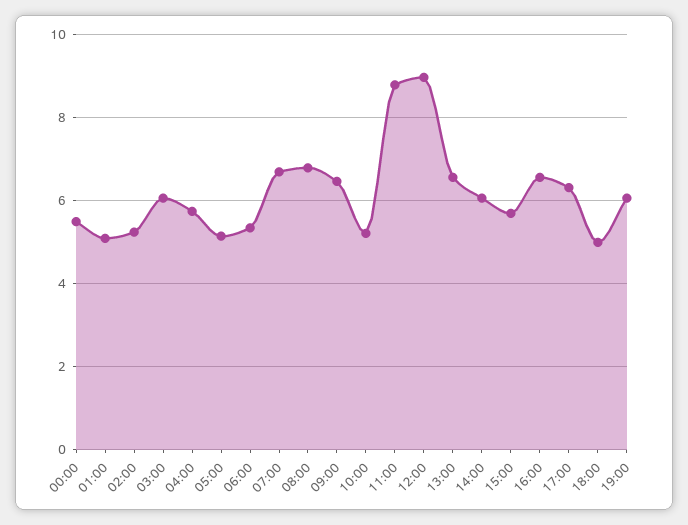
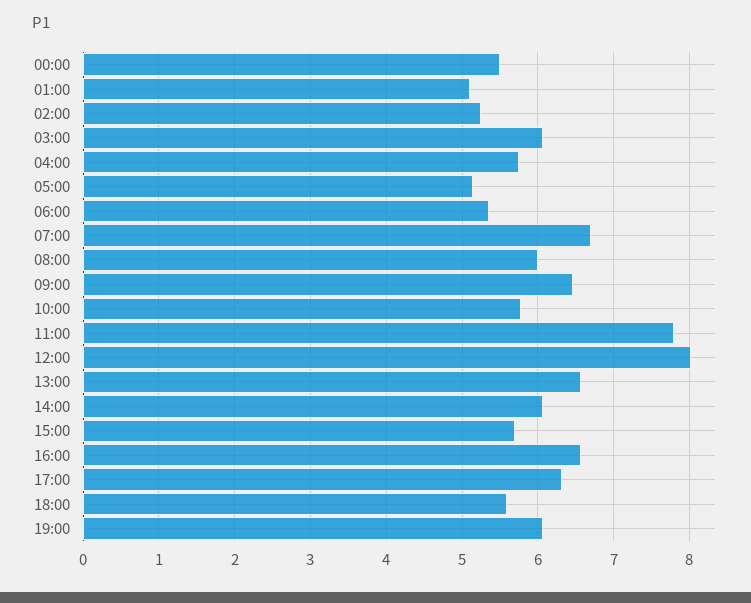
08:00: 6.8 -> 6
10:00: 5.2 -> 5.8
11:00: 8.8 -> 7.8
12:00: 9 -> 8
18:00: 5 -> 5.6

